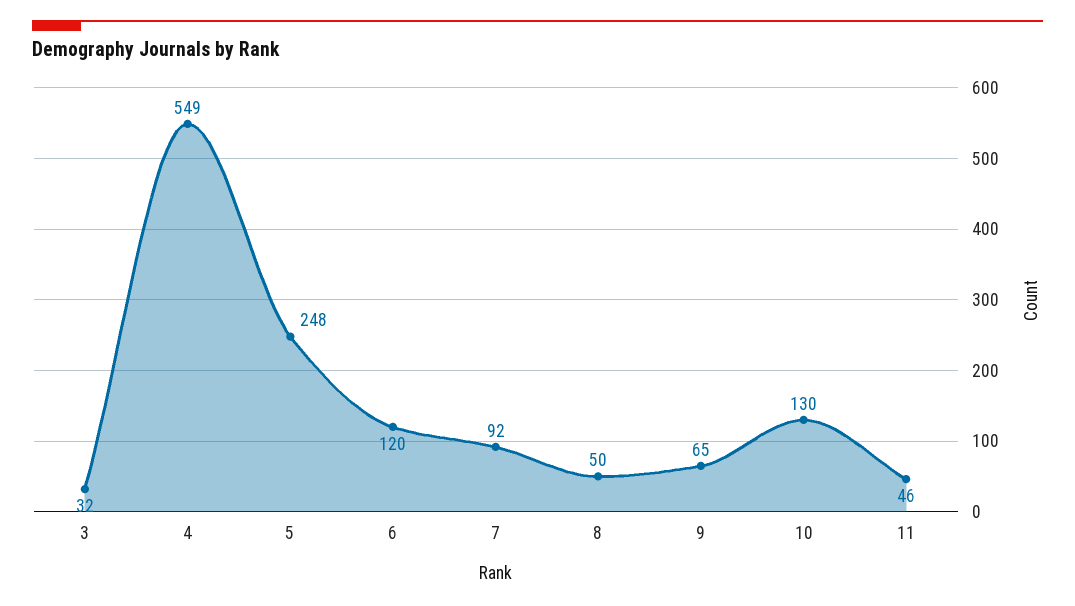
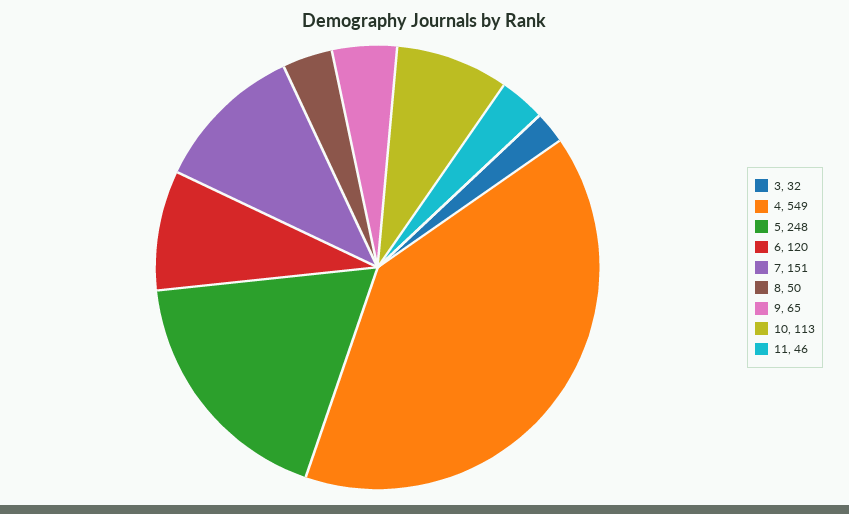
7: 92 -> 151
10: 130 -> 113

